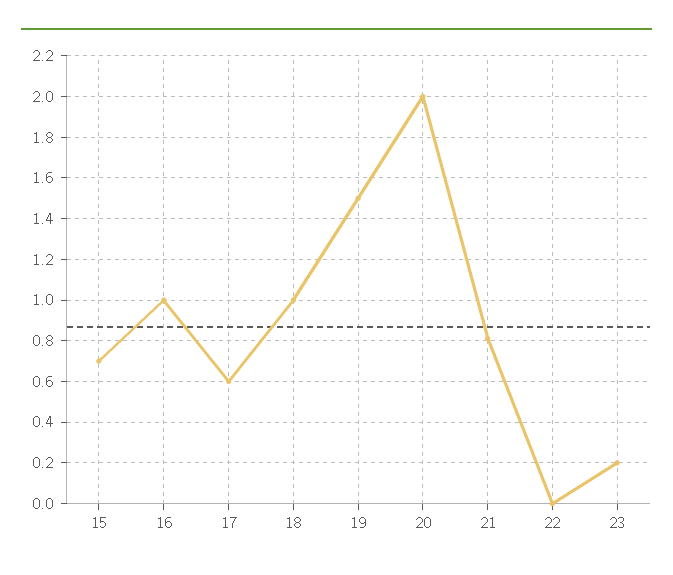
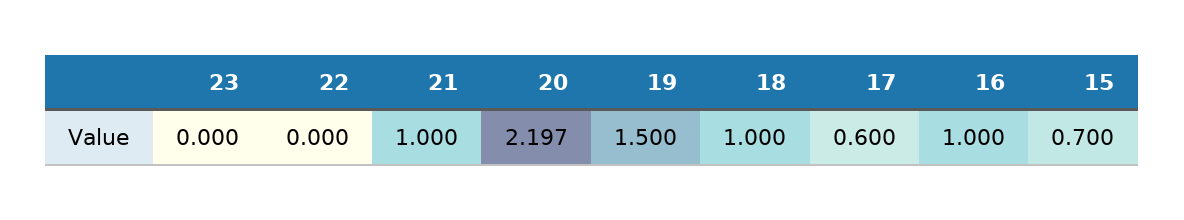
20: 2 -> 2.197
21: 0.8 -> 1
23: 0.2 -> 0

